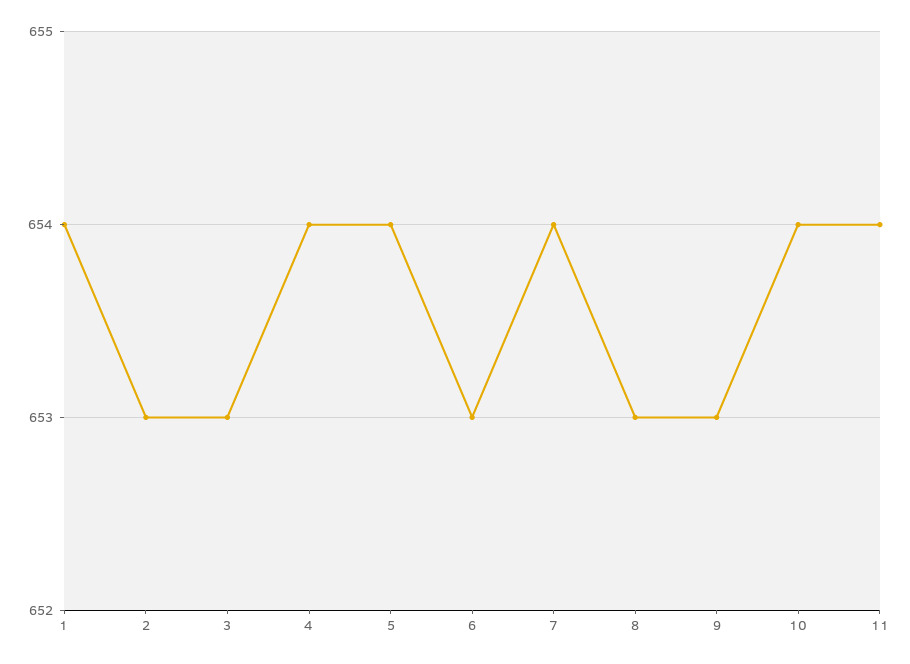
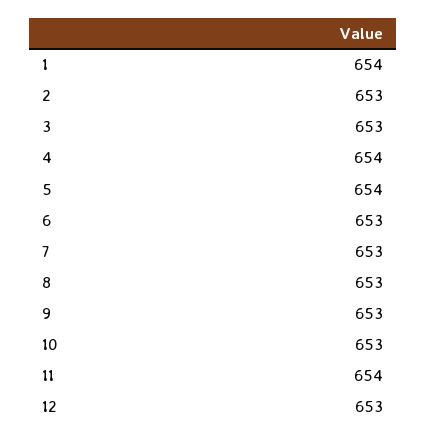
7: 654 -> 653
10: 654 -> 653
12: none -> 653

